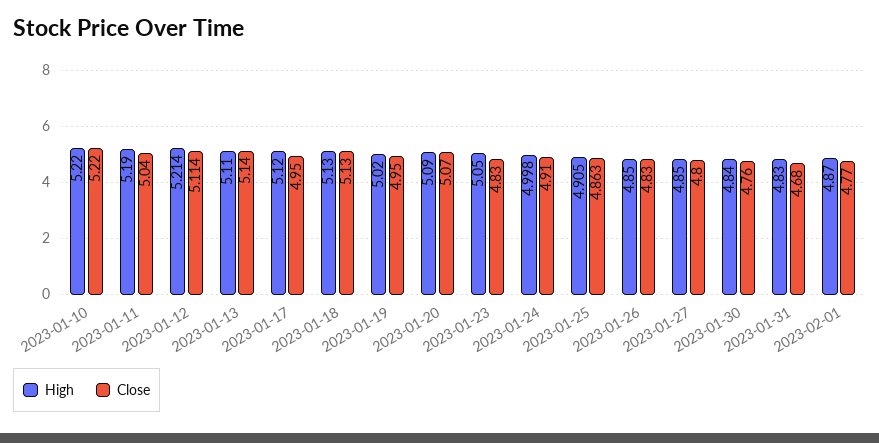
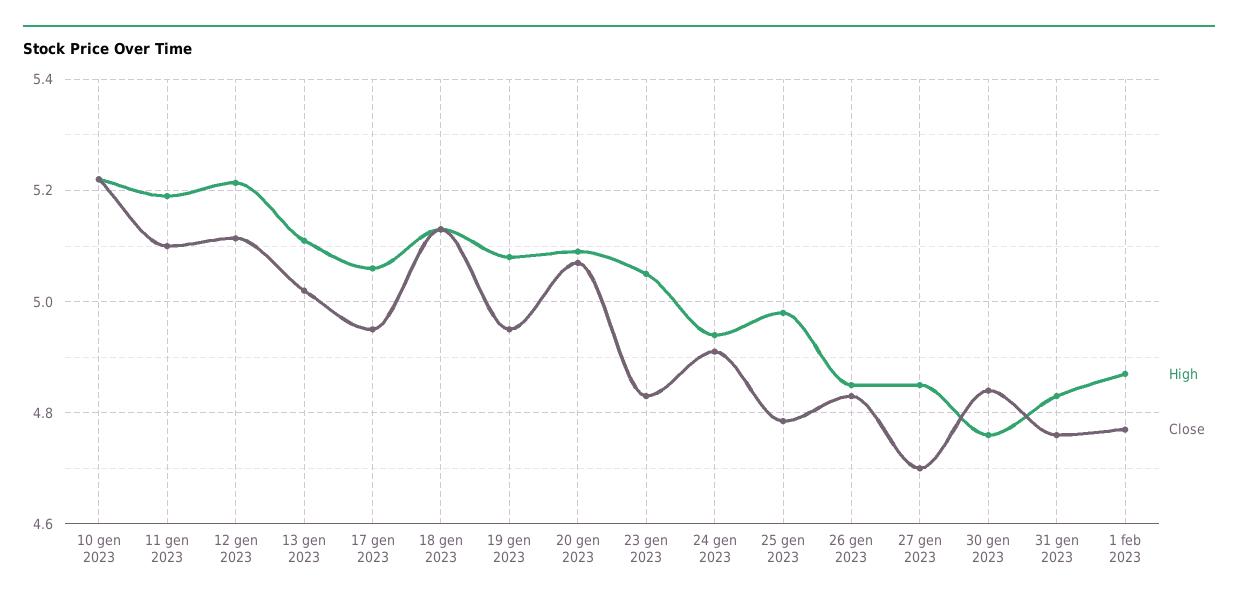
Close, 2023-01-11: 5.04 -> 5.1
Close, 2023-01-13: 5.14 -> 5.02
High, 2023-01-17: 5.12 -> 5.06
High, 2023-01-19: 5.02 -> 5.08
High, 2023-01-24: 4.998 -> 4.94
High, 2023-01-25: 4.905 -> 4.98
Close, 2023-01-25: 4.863 -> 4.78
Close, 2023-01-27: 4.8 -> 4.7
High, 2023-01-30: 4.84 -> 4.76
Close, 2023-01-30: 4.76 -> 4.84
Close, 2023-01-31: 4.68 -> 4.76

